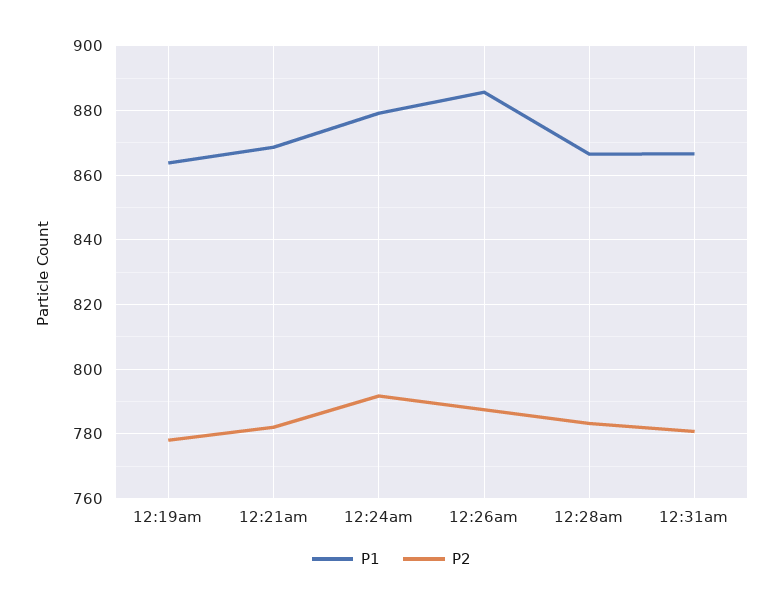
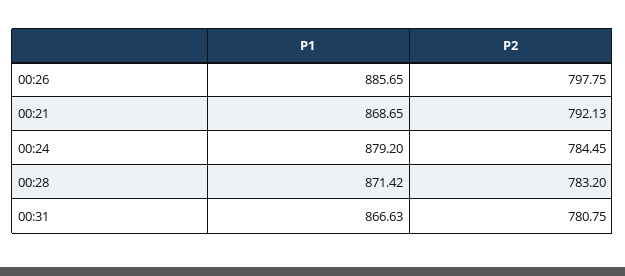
P1, 12:19am: 864 -> none
P2, 12:19am: 778 -> none
P2, 12:21am: 782 -> 792.13
P2, 12:24am: 792 -> 784.45
P2, 12:26am: 788 -> 797.75
P1, 12:28am: 866 -> 871.42

